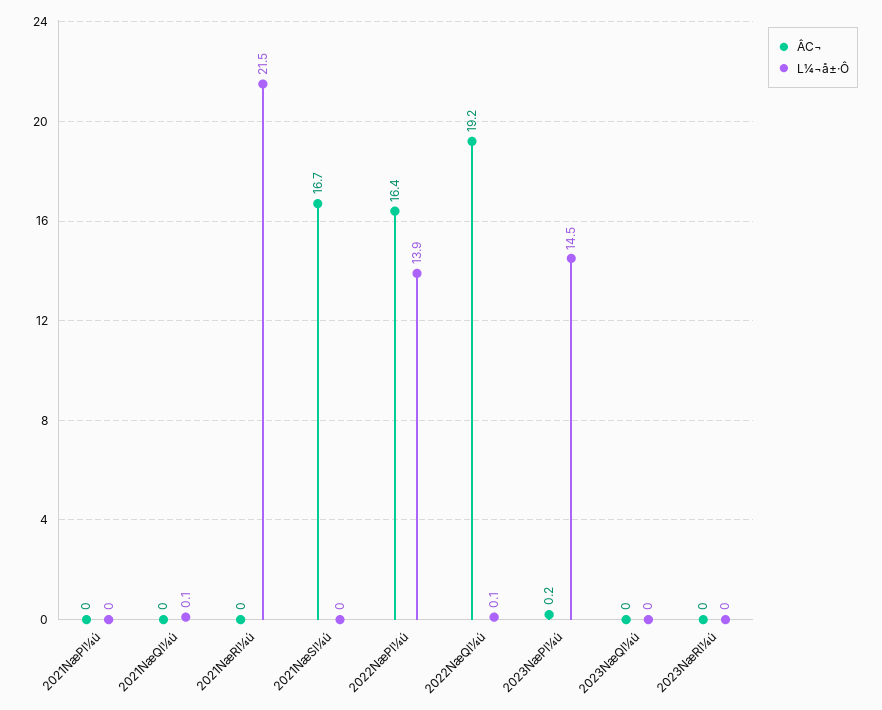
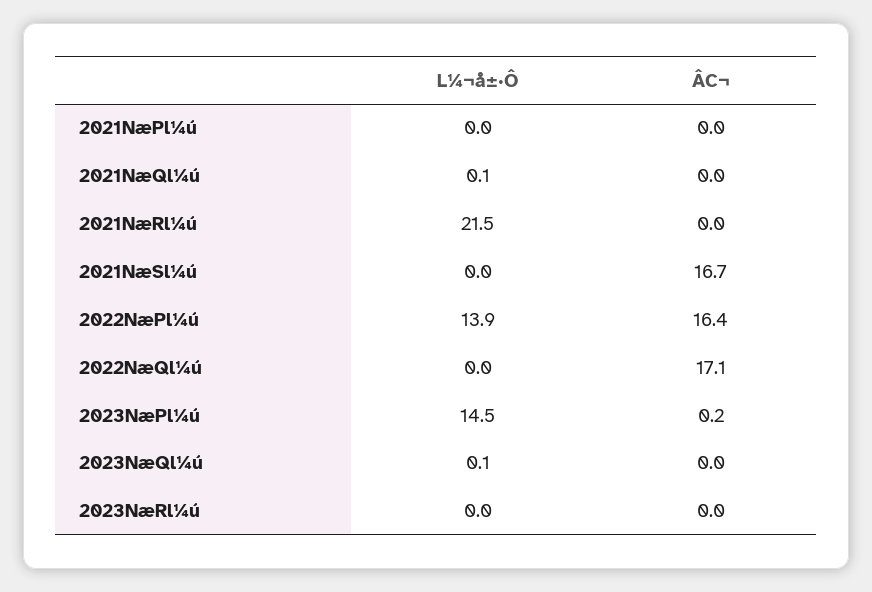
ÂC¬, 2022NæQl¼ú: 19.2 -> 17.1
L¼¬å±·Ô, 2022NæQl¼ú: 0.1 -> 0
L¼¬å±·Ô, 2023NæQl¼ú: 0 -> 0.1

